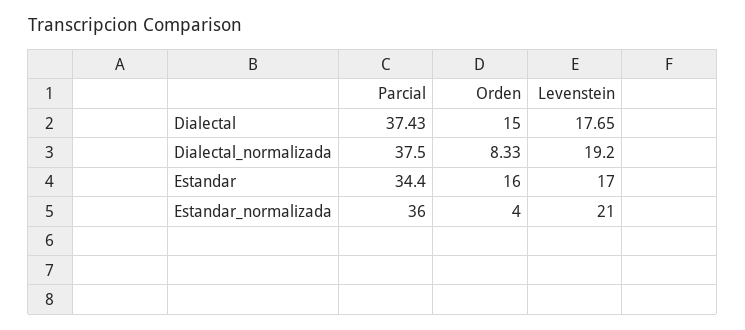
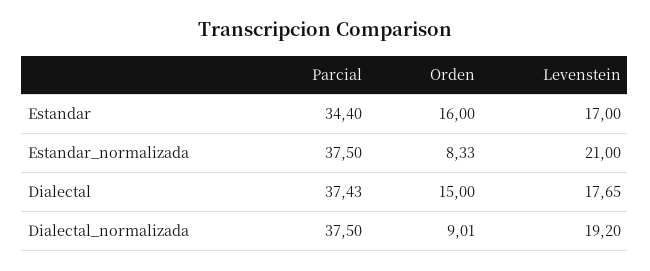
Orden, Dialectal_normalizada: 8.33 -> 9.01
Parcial, Estandar_normalizada: 36 -> 37.5
Orden, Estandar_normalizada: 4 -> 8.33

